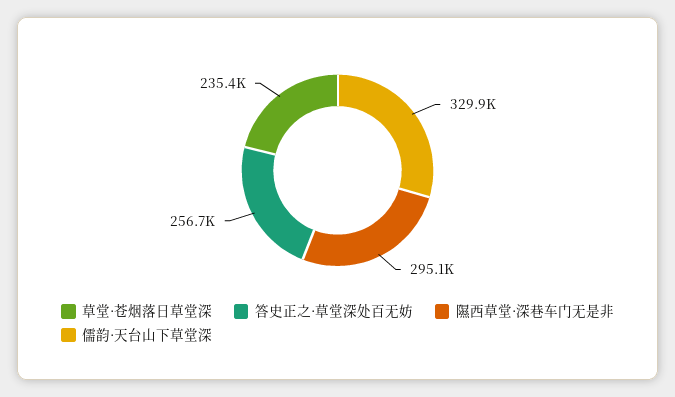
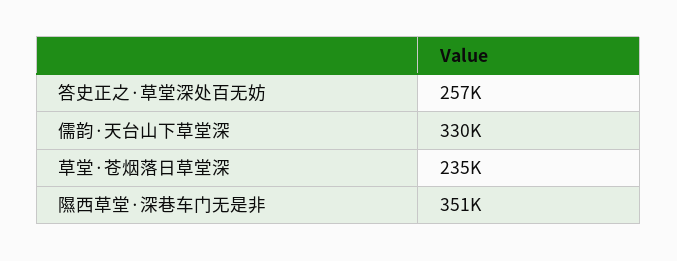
隰西草堂·深巷车门无是非: 295100 -> 351000

